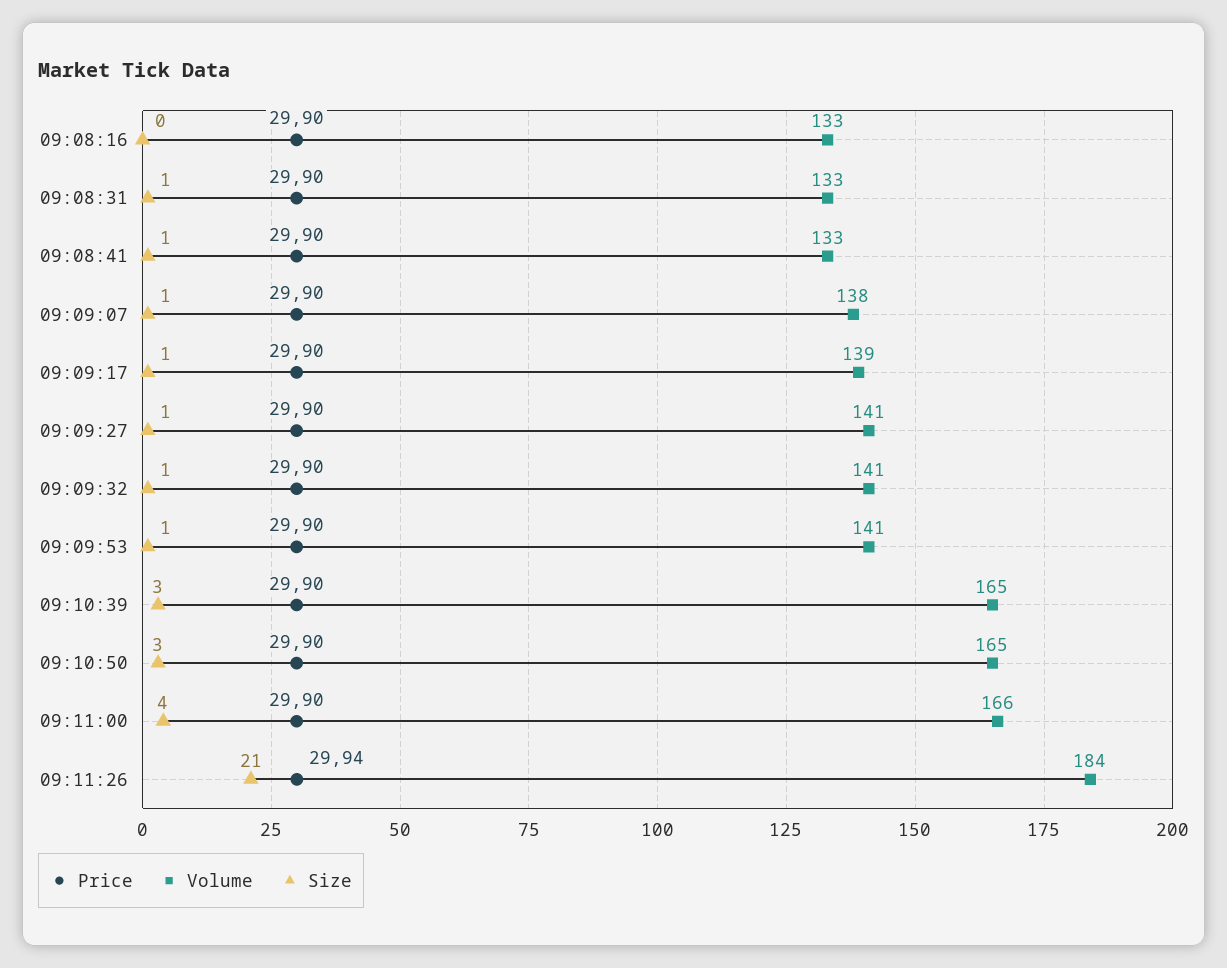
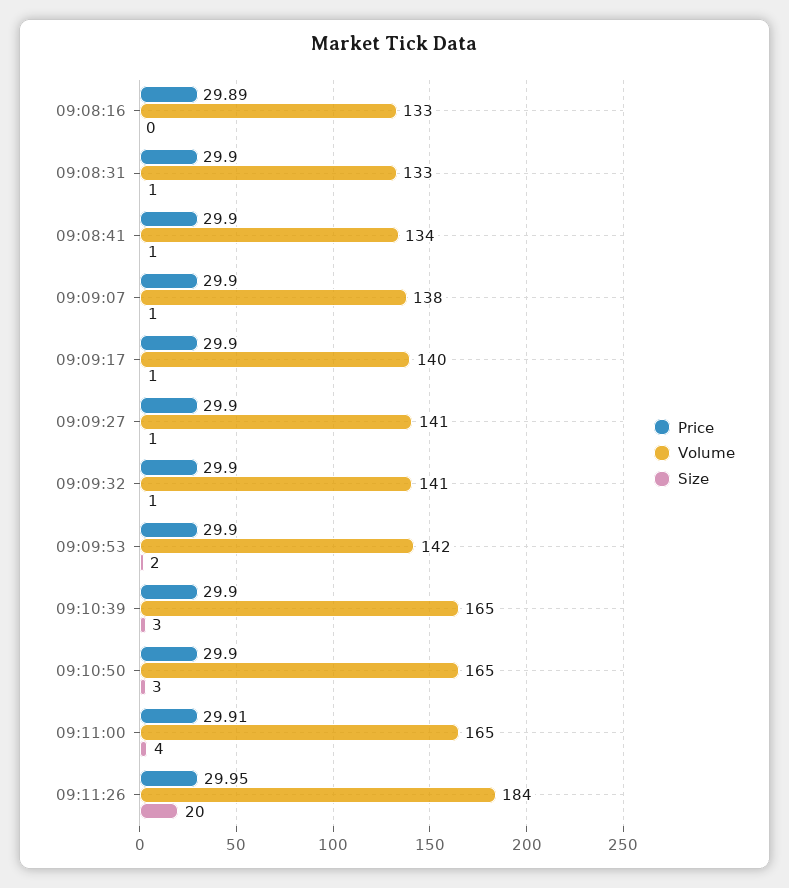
Price, 09:08:16: 29.9 -> 29.89
Volume, 09:08:41: 133 -> 134
Volume, 09:09:17: 139 -> 140
Volume, 09:09:53: 141 -> 142
Size, 09:09:53: 1 -> 2
Price, 09:11:00: 29.9 -> 29.91
Volume, 09:11:00: 166 -> 165
Price, 09:11:26: 29.94 -> 29.95
Size, 09:11:26: 21 -> 20

